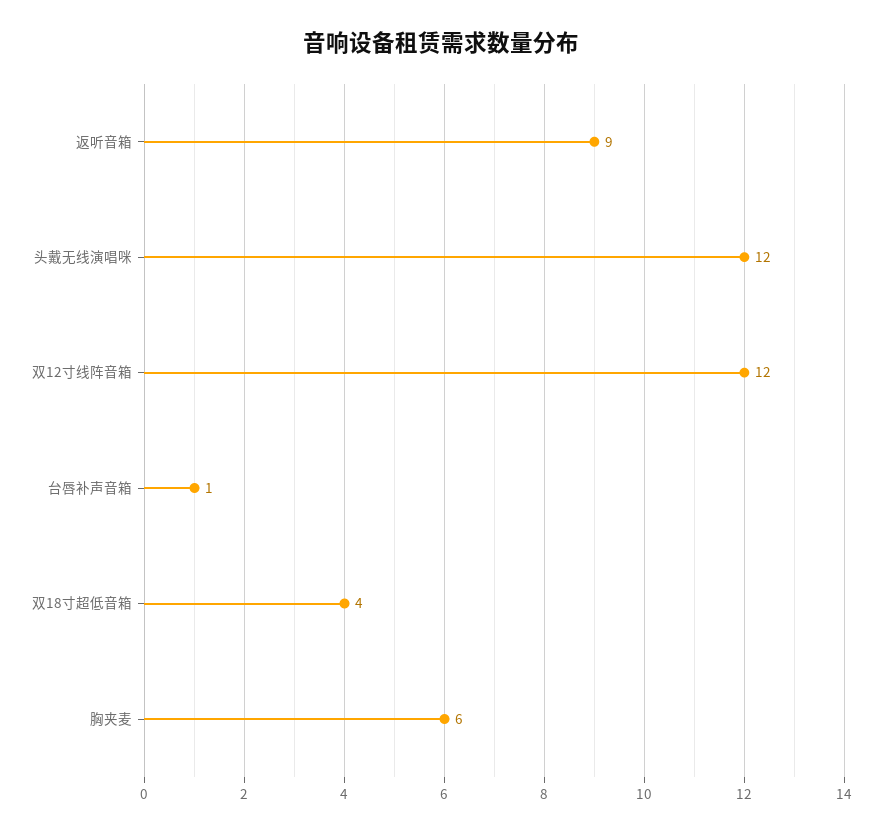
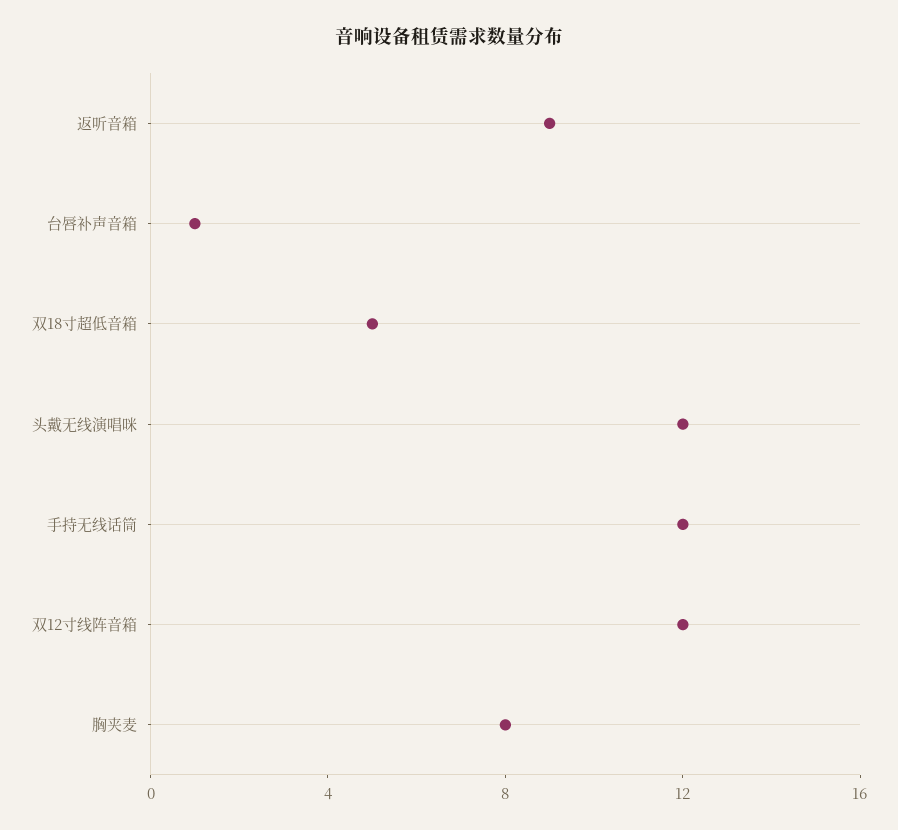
双18寸超低音箱: 4 -> 5
胸夹麦: 6 -> 8
手持无线话筒: none -> 12

